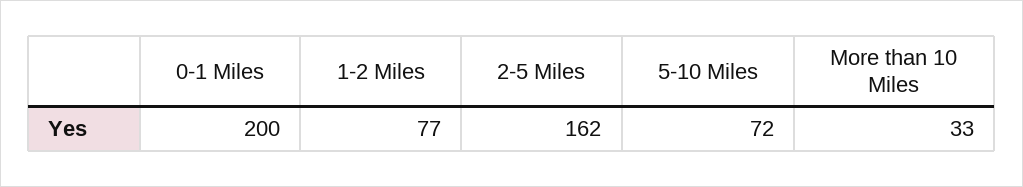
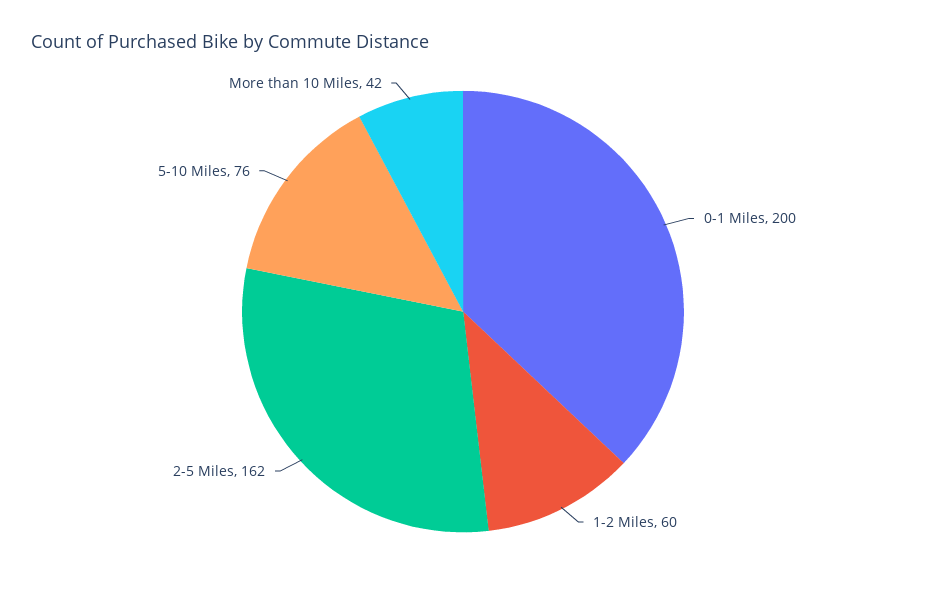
1-2 Miles: 77 -> 60
5-10 Miles: 72 -> 76
More than 10 Miles: 33 -> 42

